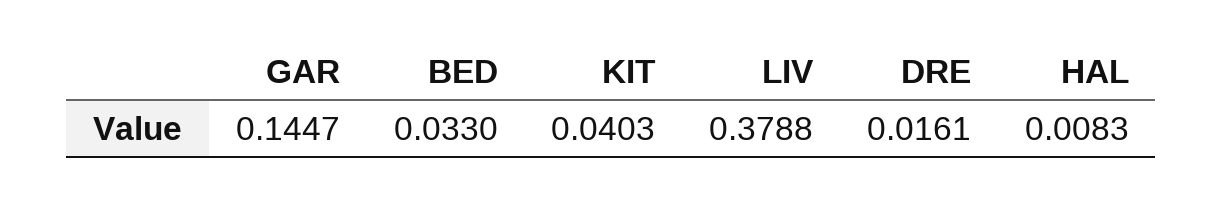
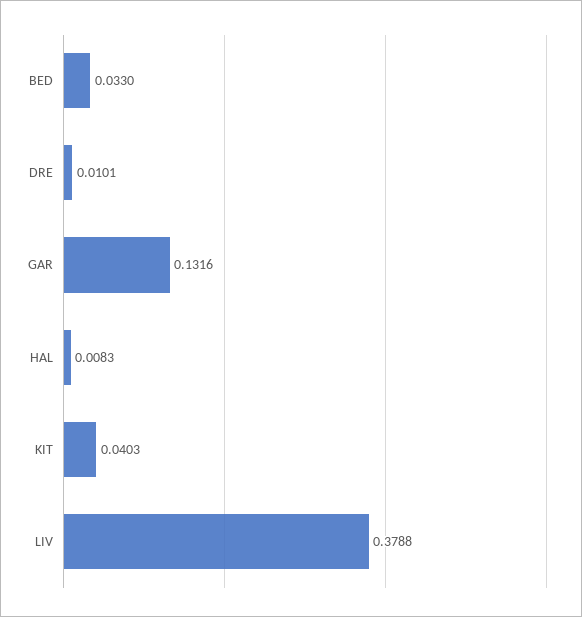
GAR: 0.1447 -> 0.1316
DRE: 0.0161 -> 0.0101

